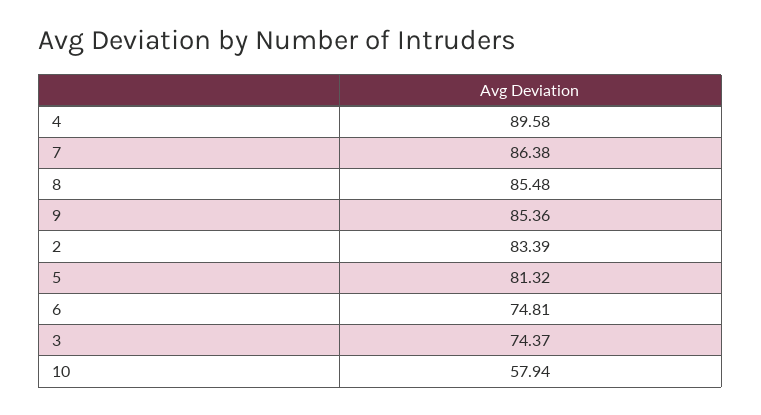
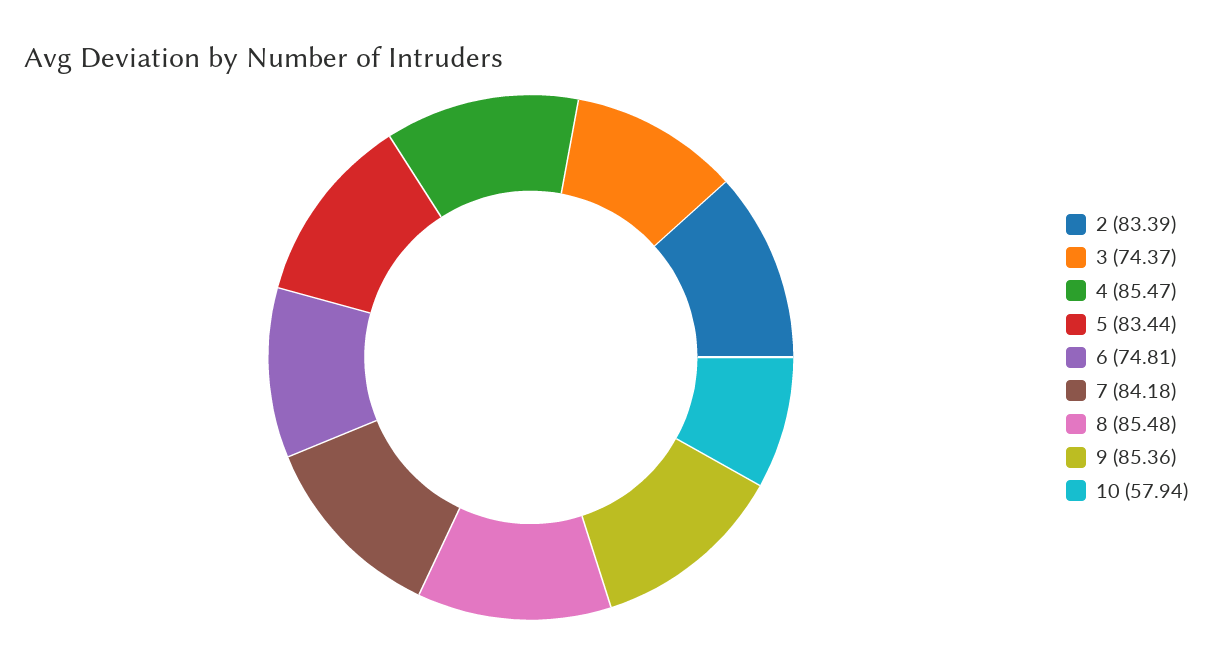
4: 89.58 -> 85.47
7: 86.38 -> 84.18
5: 81.32 -> 83.44

